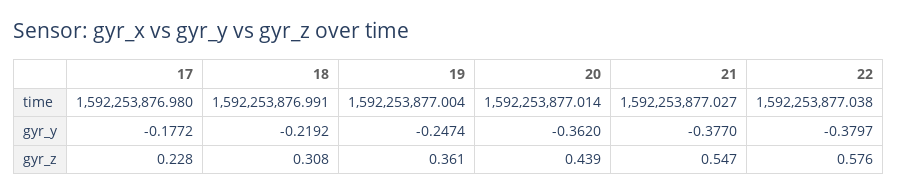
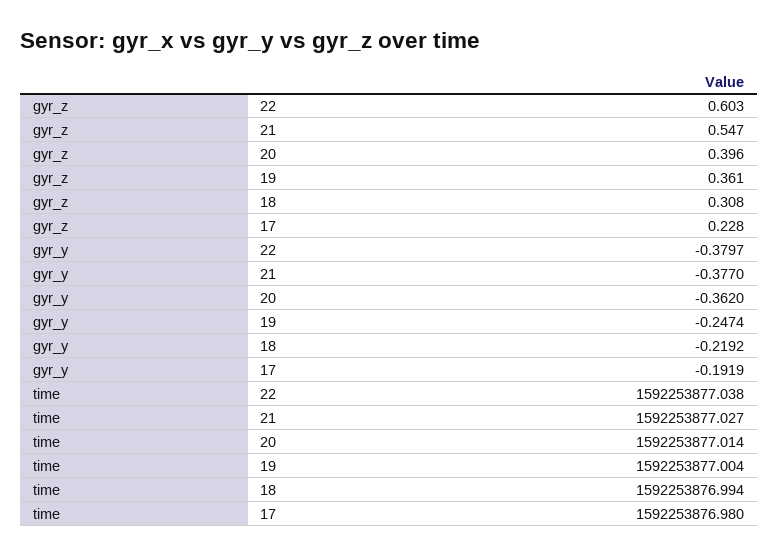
18, time: 1592253876.991 -> 1592253876.994
17, gyr_y: -0.1772 -> -0.1919
20, gyr_z: 0.439 -> 0.396
22, gyr_z: 0.576 -> 0.603

